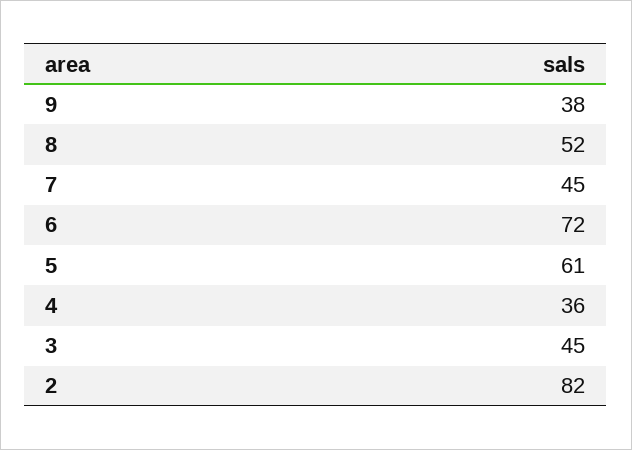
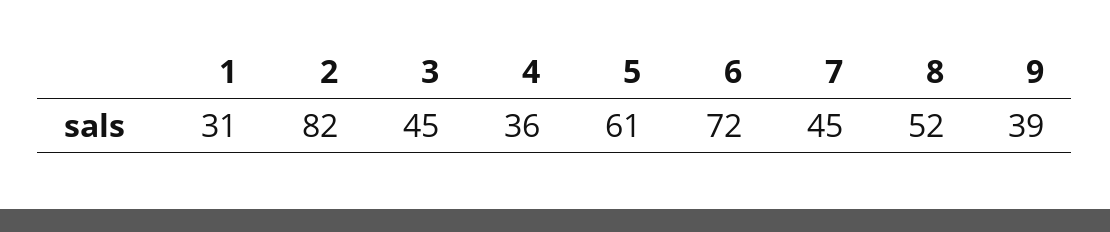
9: 38 -> 39
1: none -> 31

